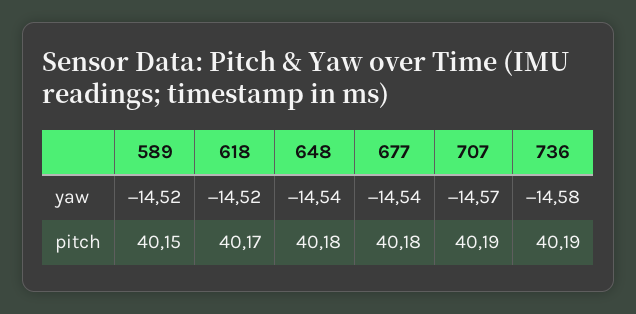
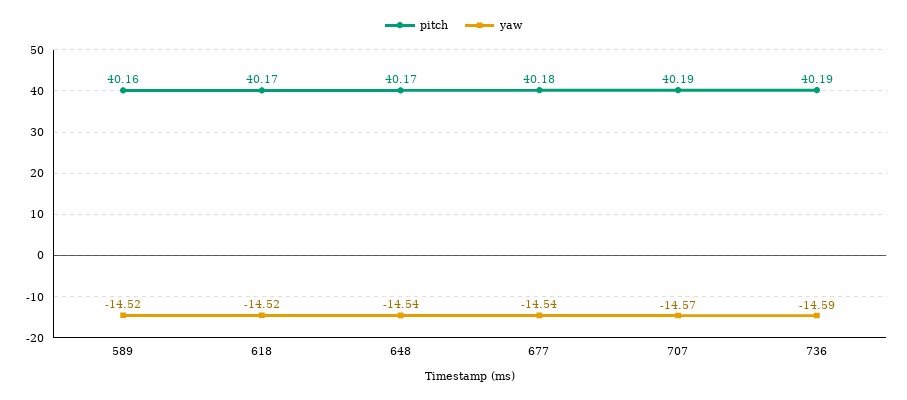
yaw, 736: -14.58 -> -14.59
pitch, 589: 40.15 -> 40.16
pitch, 648: 40.18 -> 40.17

